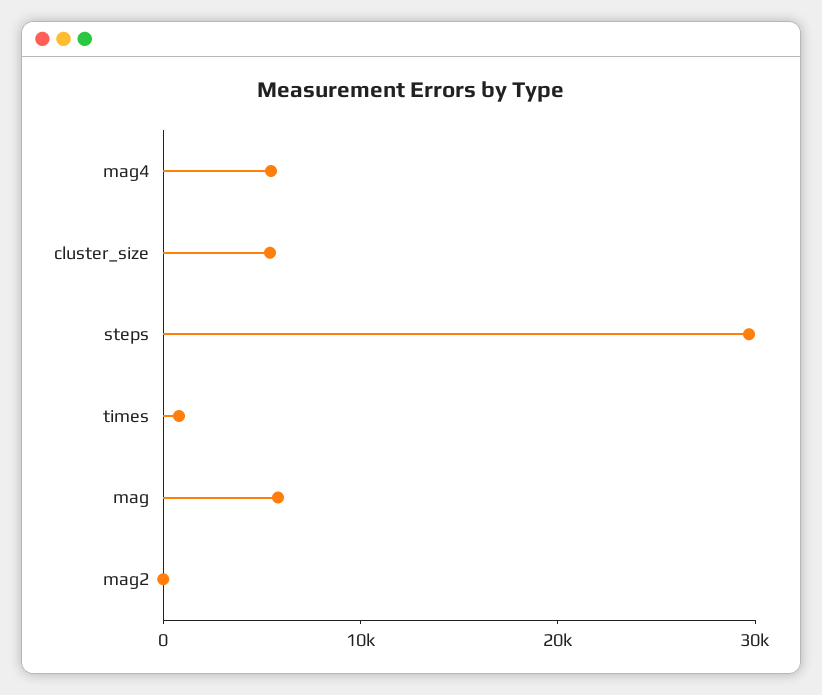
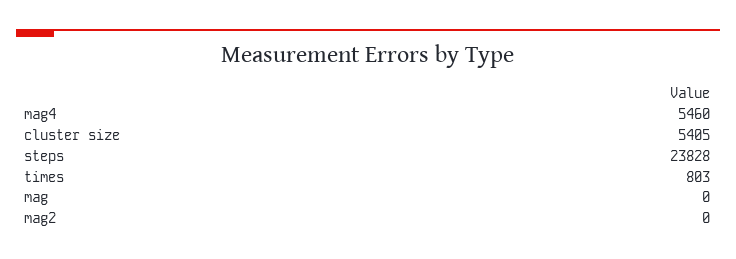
steps: 30000 -> 23828
mag: 6000 -> 0

